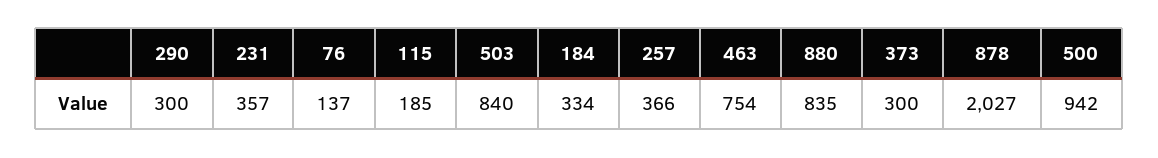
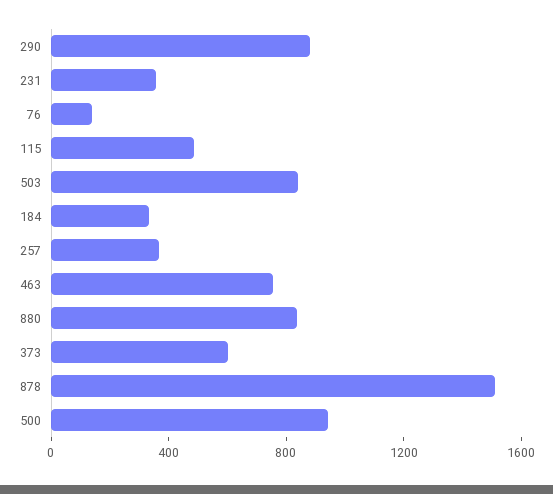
290: 300 -> 900
115: 185 -> 500
373: 300 -> 600
878: 2027 -> 1500

